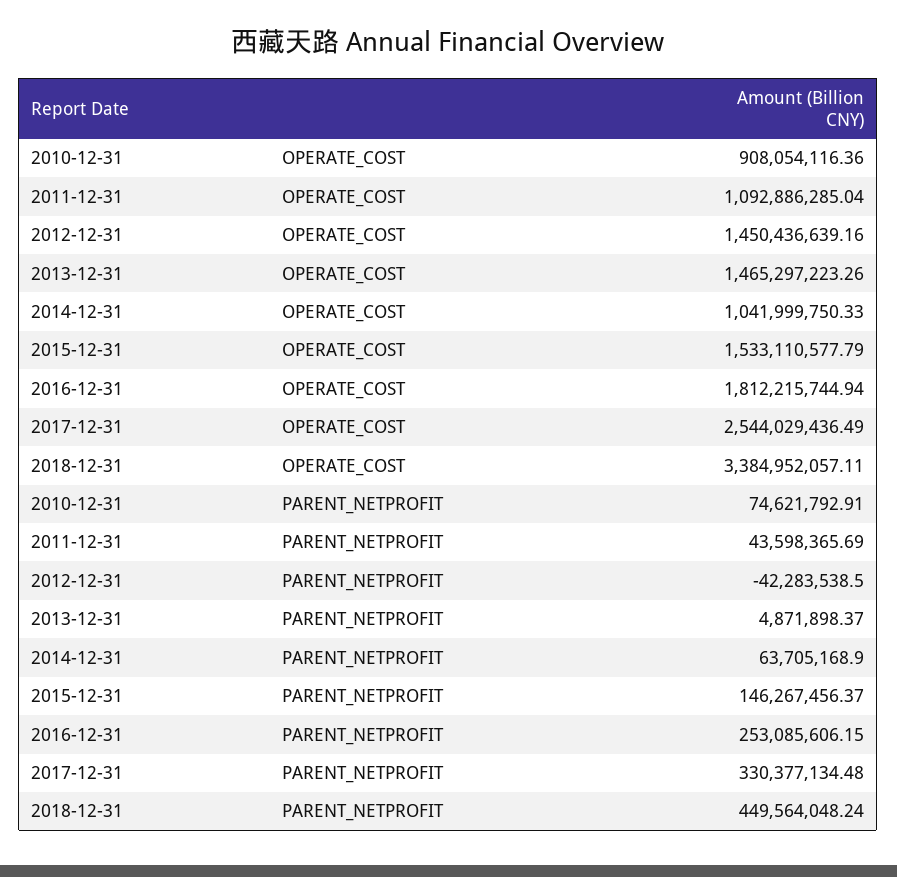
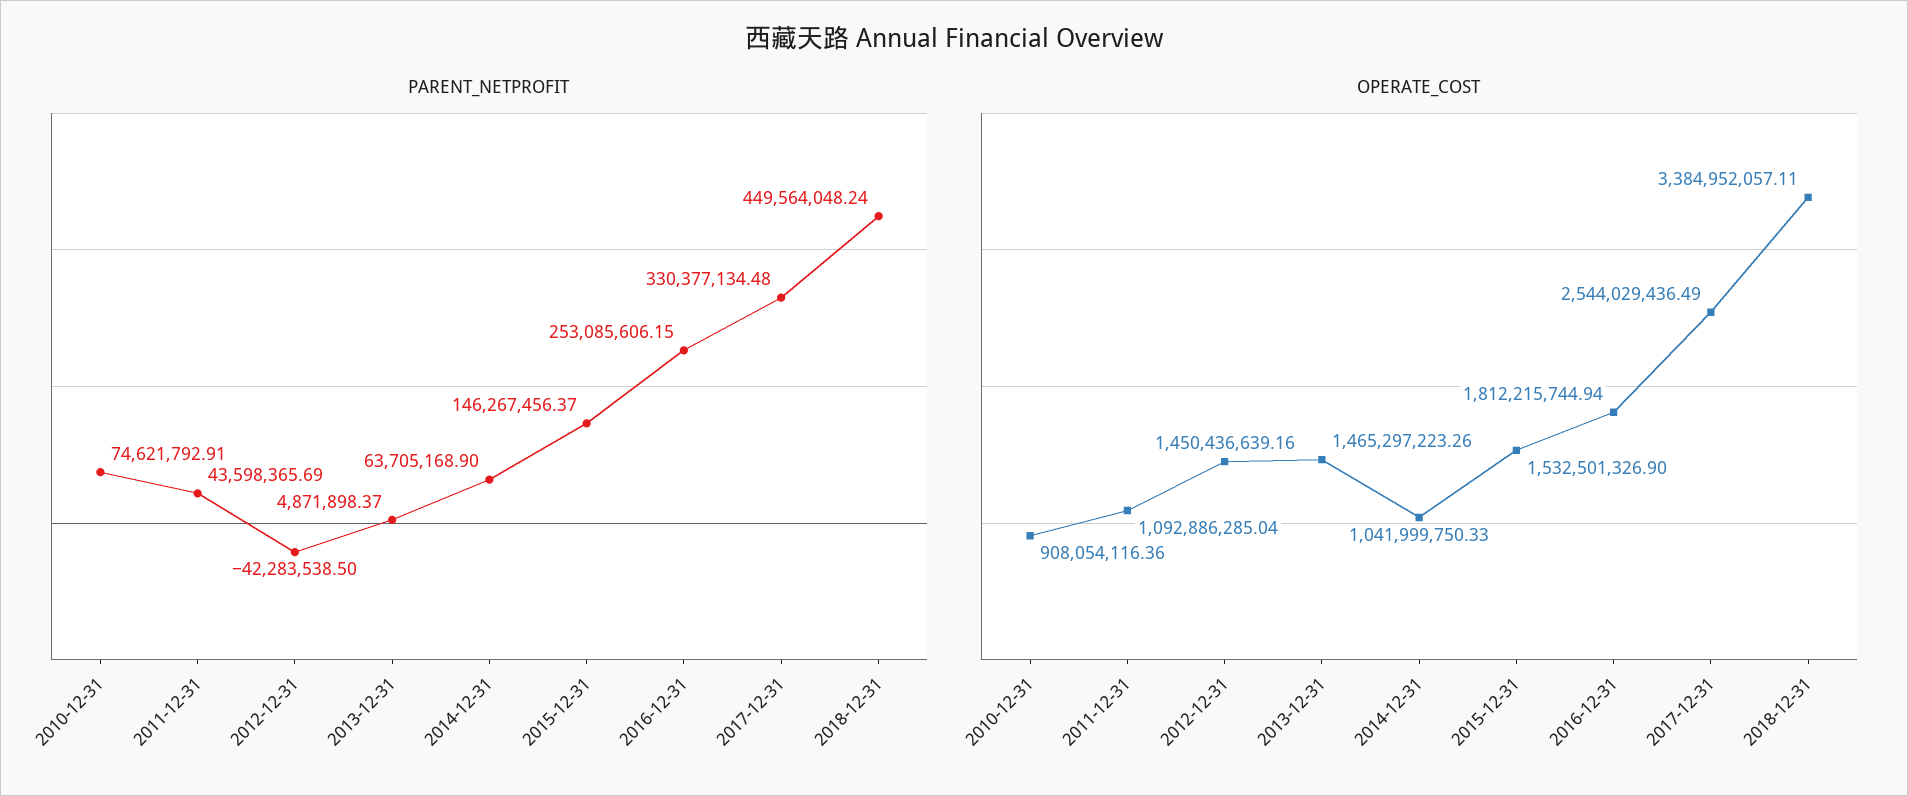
OPERATE_COST, 2015-12-31: 1533110577.79 -> 1532501326.9

